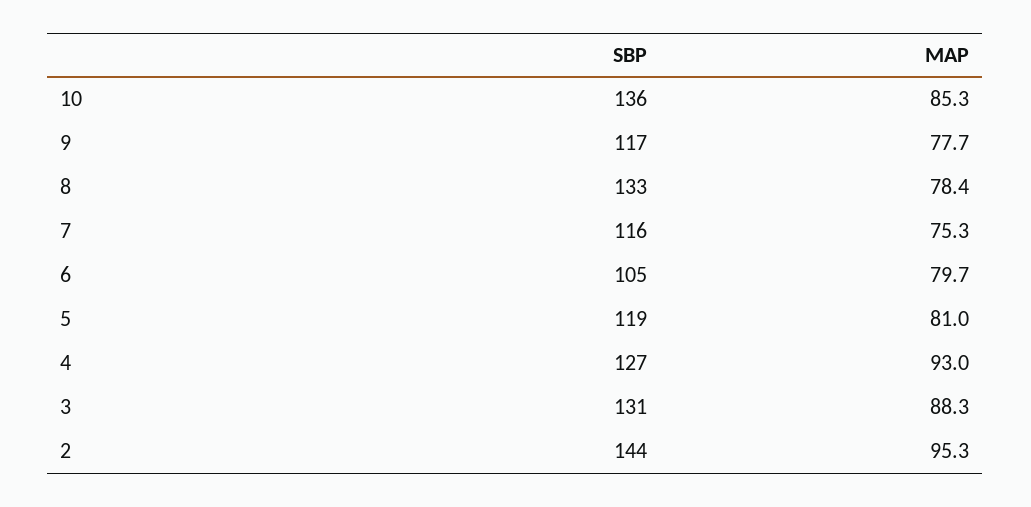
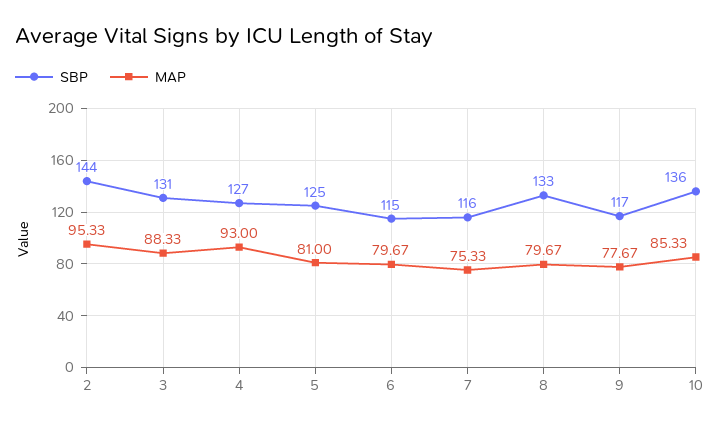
MAP, 8: 78.4 -> 79.67
SBP, 6: 105 -> 115
SBP, 5: 119 -> 125

